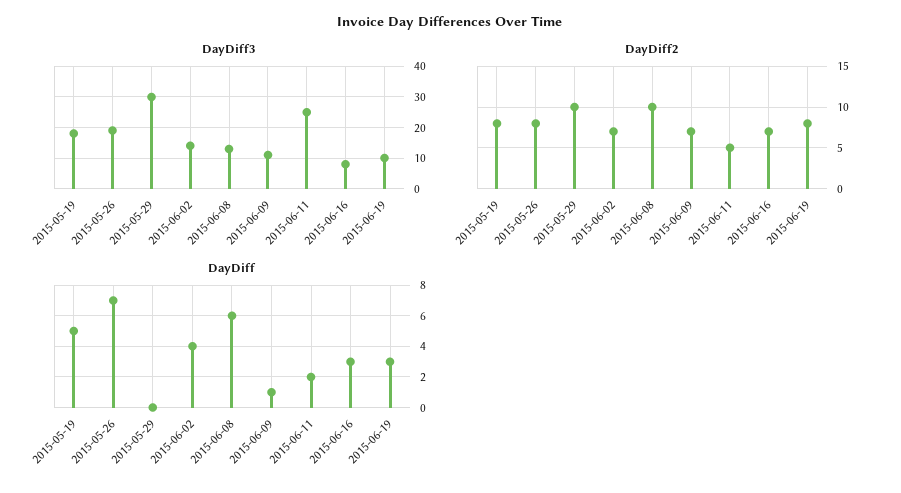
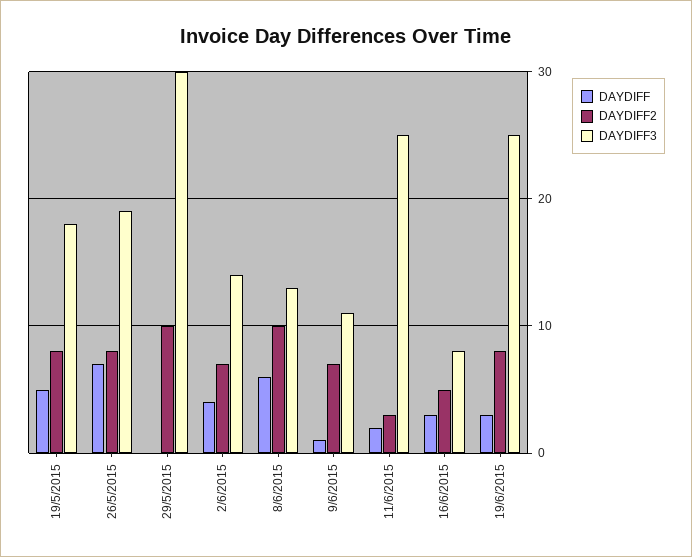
DayDiff3, 2015-06-19: 10 -> 25
DayDiff2, 2015-06-11: 5 -> 3
DayDiff2, 2015-06-16: 7 -> 5

